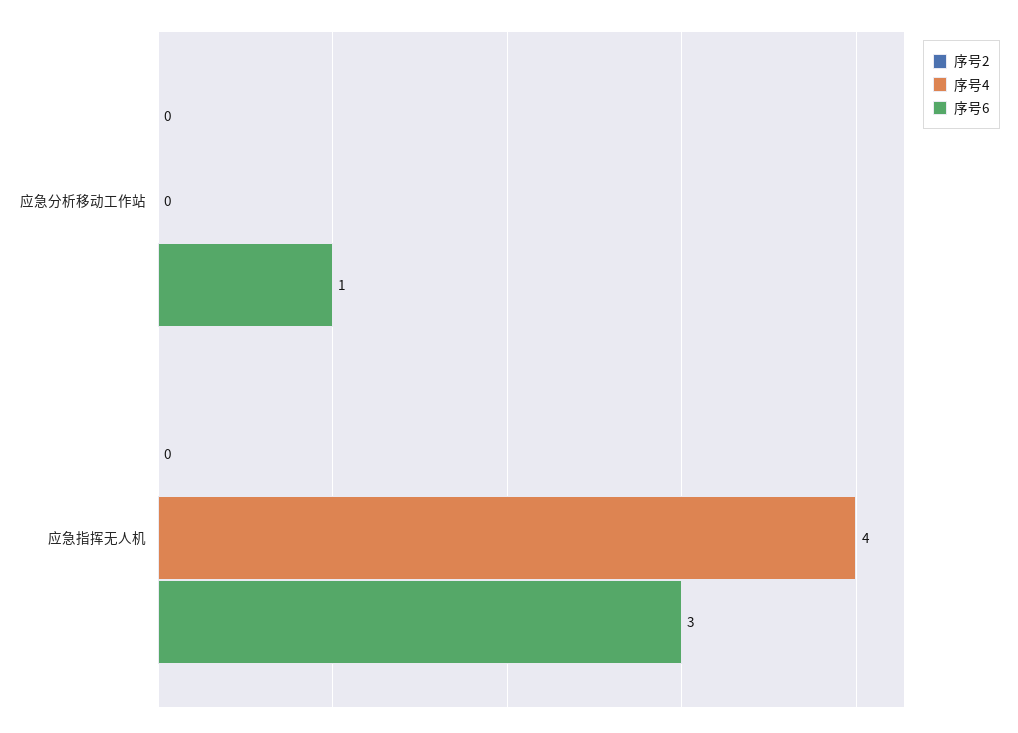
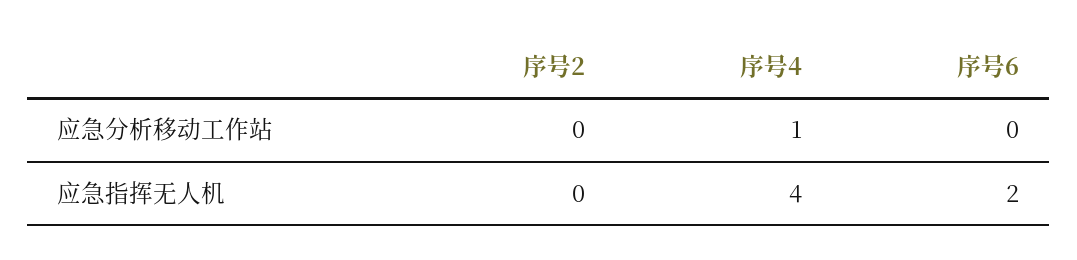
序号4, 应急分析移动工作站: 0 -> 1
序号6, 应急分析移动工作站: 1 -> 0
序号6, 应急指挥无人机: 3 -> 2

